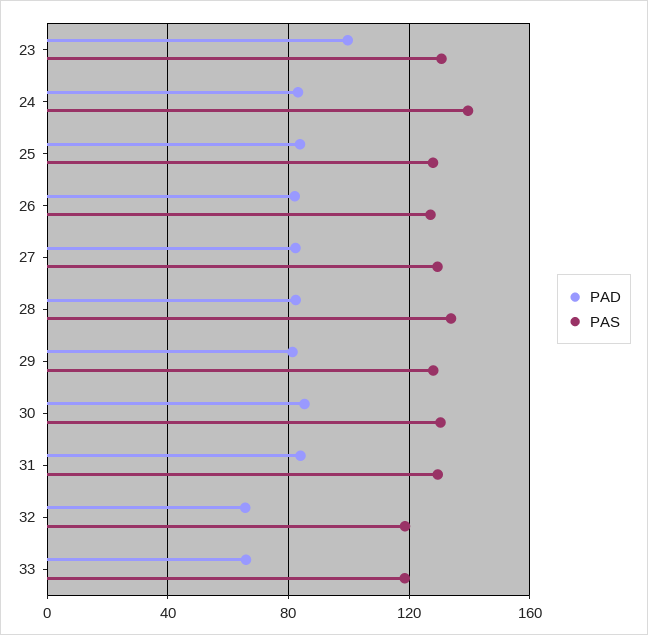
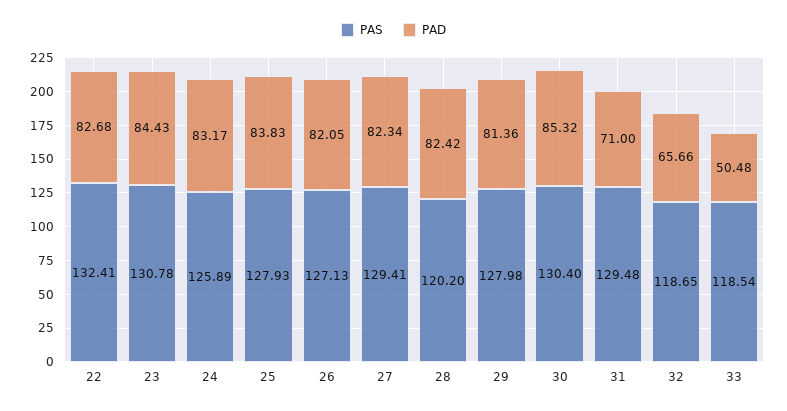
PAD, 23: 100 -> 84.43
PAS, 24: 140 -> 125.89
PAS, 28: 135 -> 120.2
PAD, 31: 85 -> 71
PAD, 33: 65 -> 50.48
PAS, 22: none -> 132.41
PAD, 22: none -> 82.68

